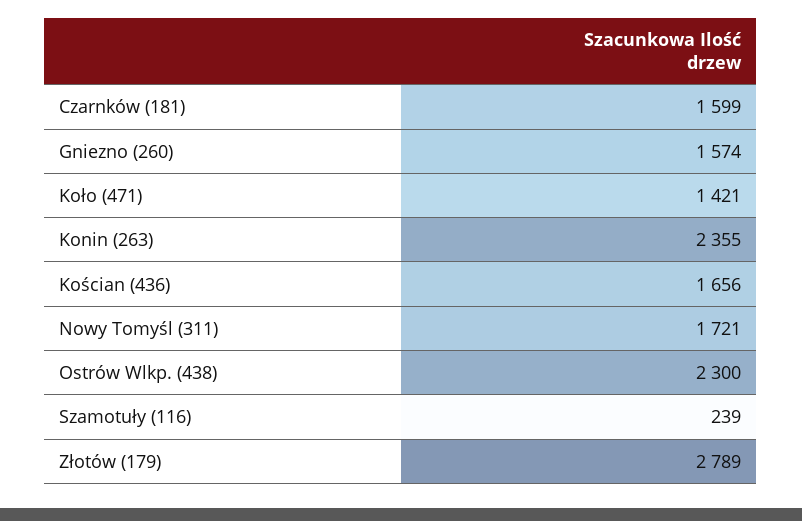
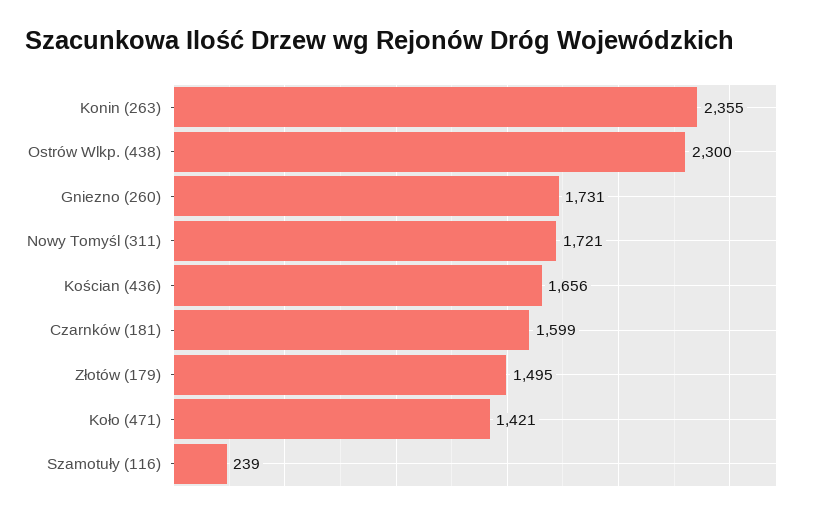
Gniezno (260): 1574 -> 1731
Złotów (179): 2789 -> 1495

